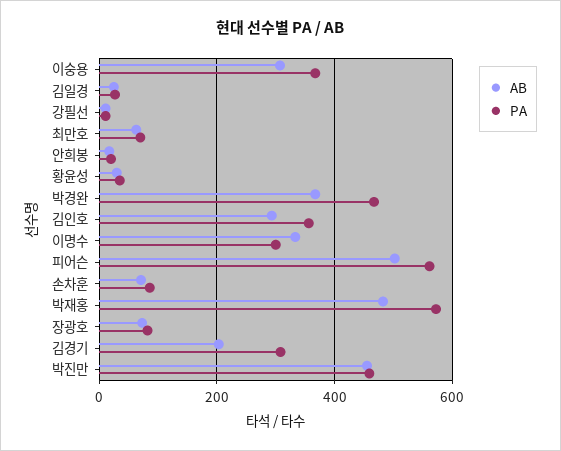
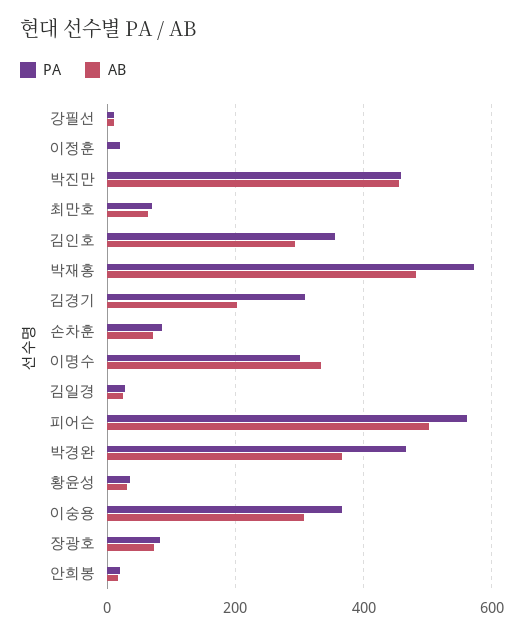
PA, 이정훈: none -> 20
AB, 이정훈: none -> 0

